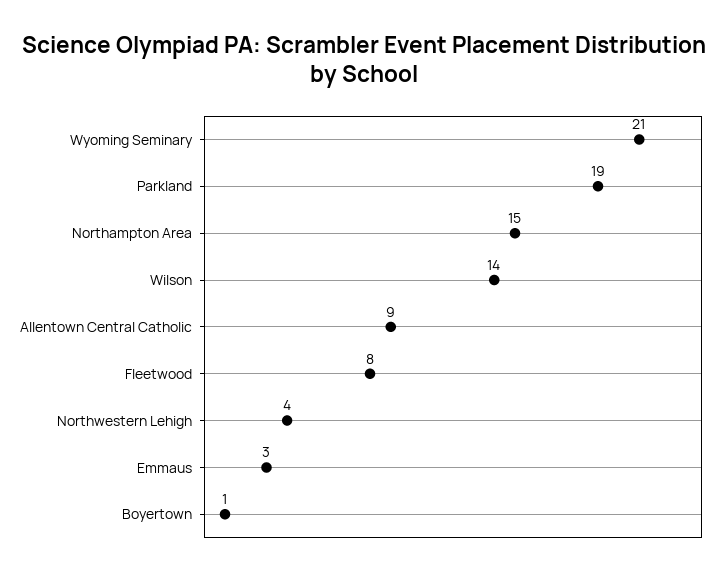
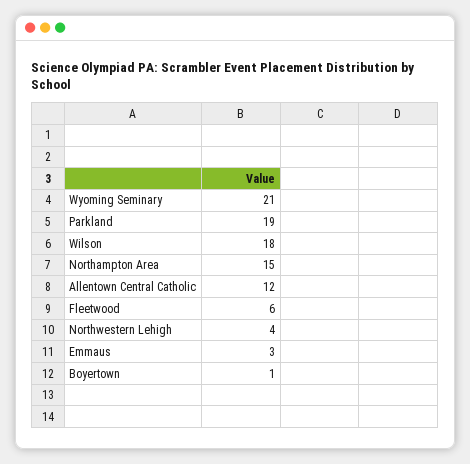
Wilson: 14 -> 18
Allentown Central Catholic: 9 -> 12
Fleetwood: 8 -> 6

